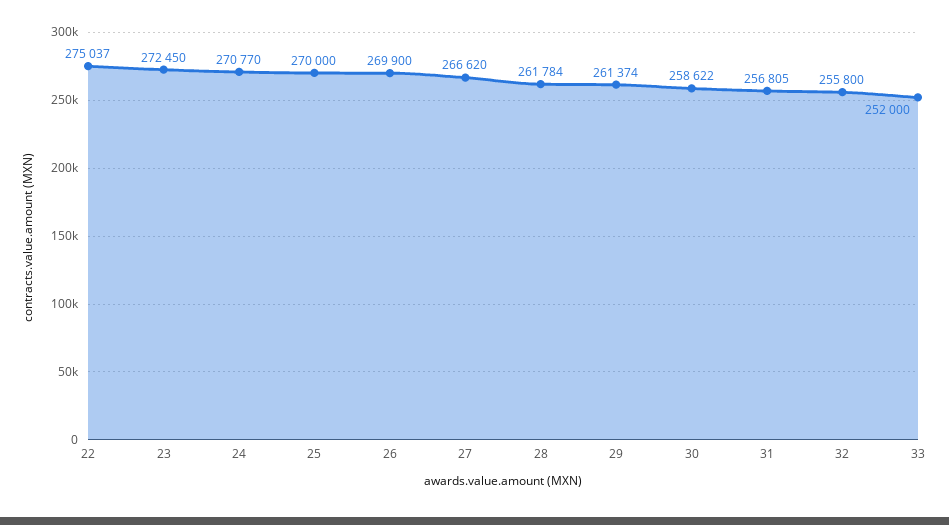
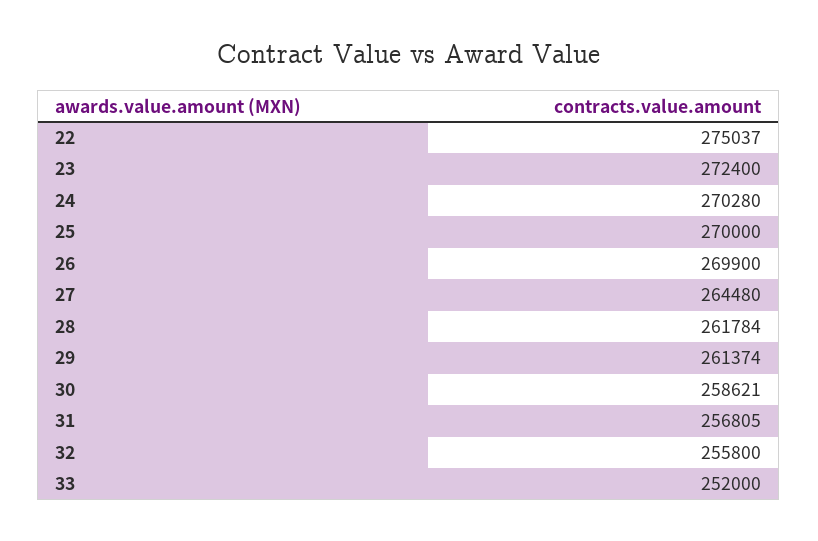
23: 272450 -> 272400
24: 270770 -> 270280
27: 266620 -> 264480
30: 258622 -> 258621

